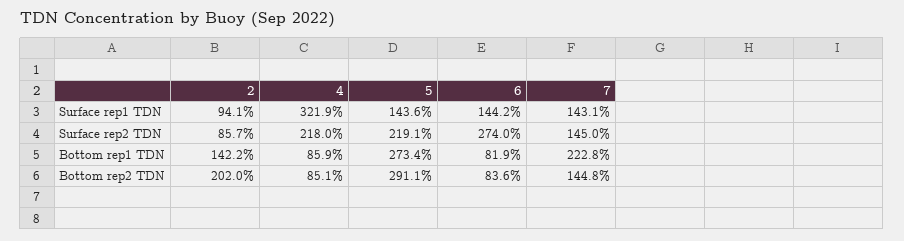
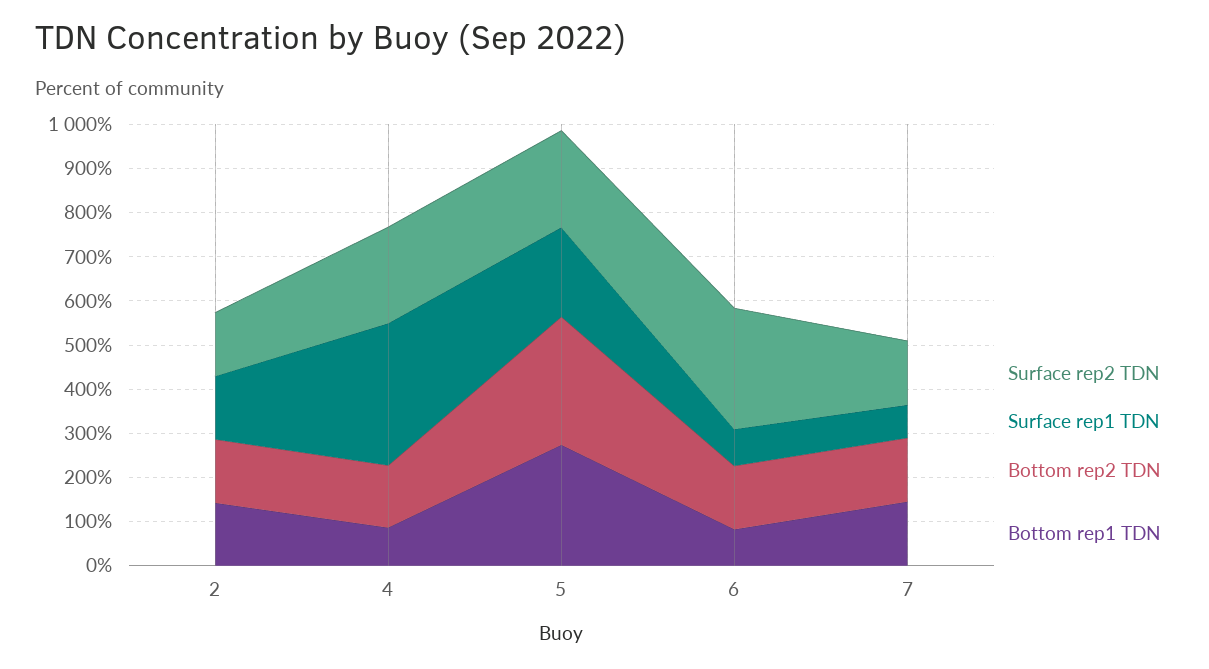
Surface rep1 TDN, 2: 94.1 -> 140
Surface rep1 TDN, 5: 143.6 -> 200
Surface rep1 TDN, 6: 144.2 -> 80
Surface rep1 TDN, 7: 143.1 -> 80
Surface rep2 TDN, 2: 85.7 -> 140
Bottom rep1 TDN, 7: 222.8 -> 140
Bottom rep2 TDN, 2: 202 -> 140
Bottom rep2 TDN, 4: 85.1 -> 140
Bottom rep2 TDN, 6: 83.6 -> 140

